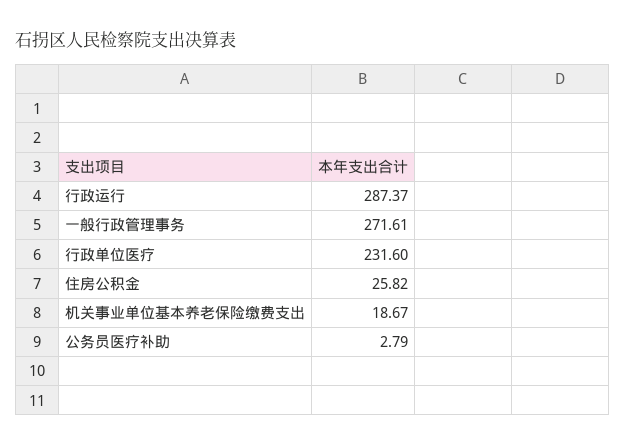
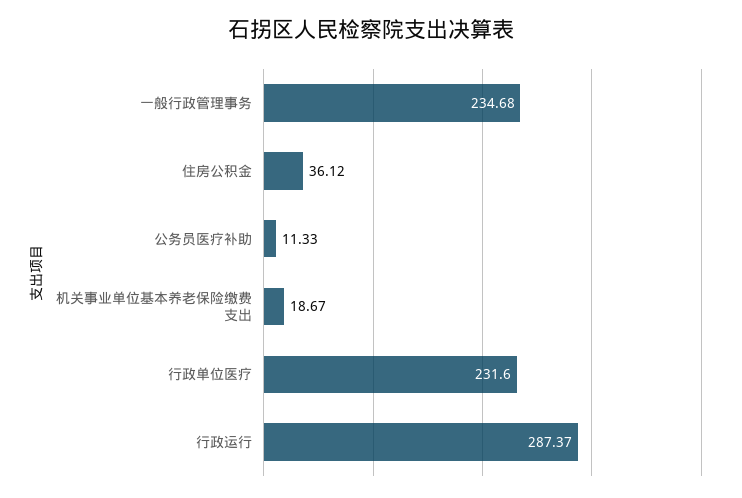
一般行政管理事务: 271.61 -> 234.68
住房公积金: 25.82 -> 36.12
公务员医疗补助: 2.79 -> 11.33

